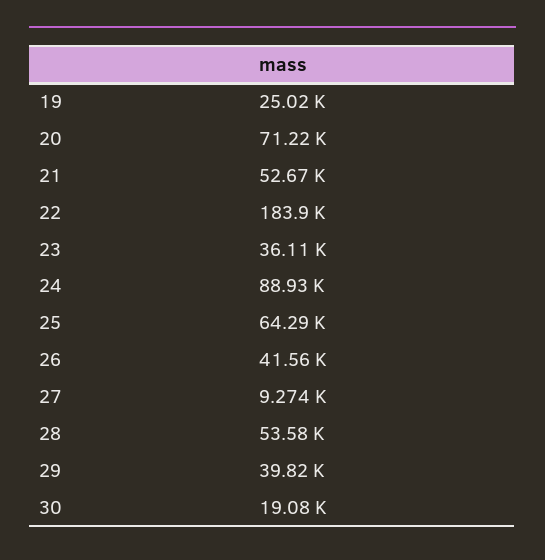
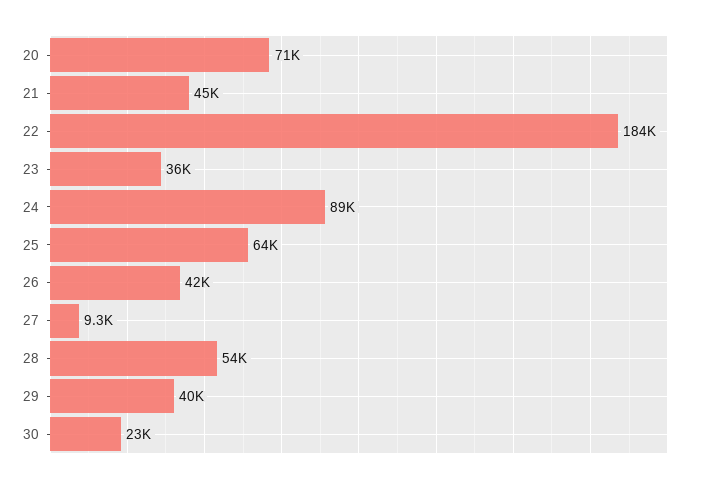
19: 25020 -> none
21: 52670 -> 45000
30: 19080 -> 23000

